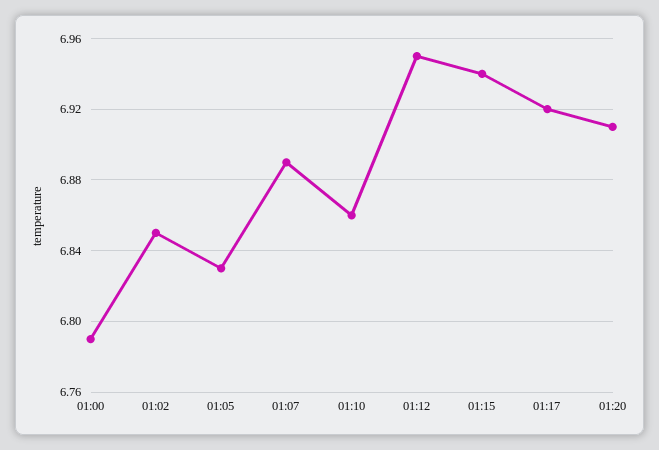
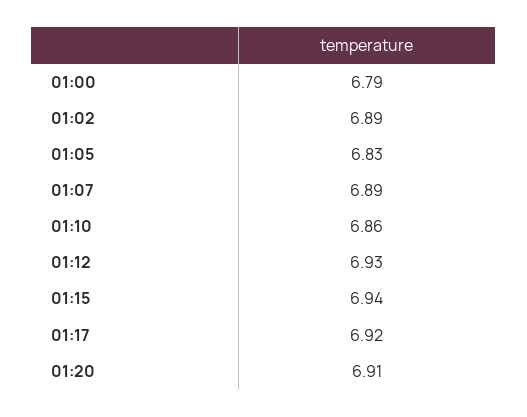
01:02: 6.85 -> 6.89
01:12: 6.95 -> 6.93

